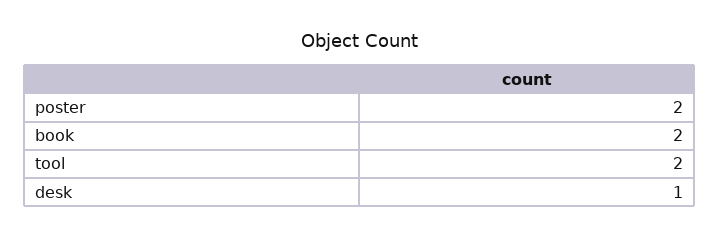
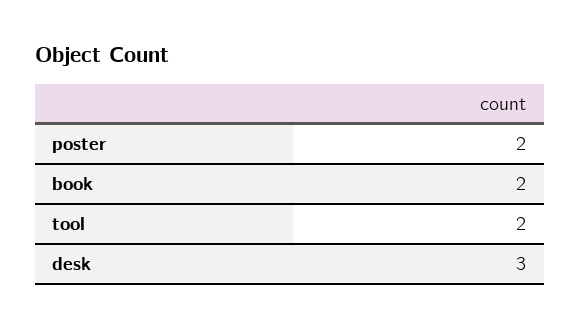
desk: 1 -> 3

